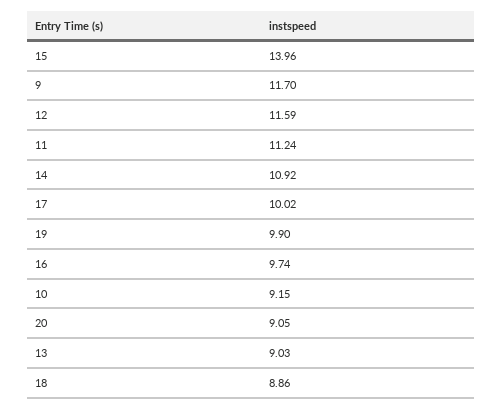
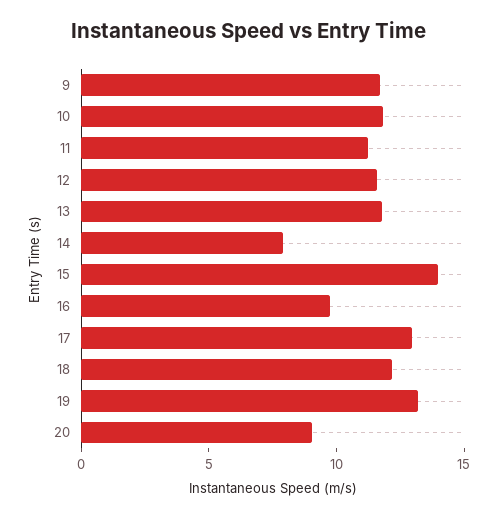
14: 10.92 -> 8
17: 10.02 -> 13
19: 9.9 -> 13
10: 9.15 -> 12
13: 9.03 -> 12
18: 8.86 -> 12

